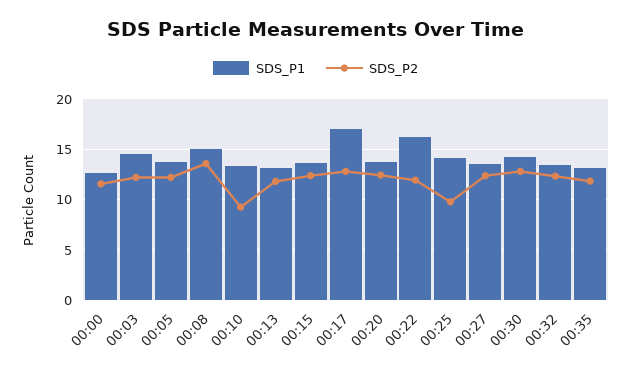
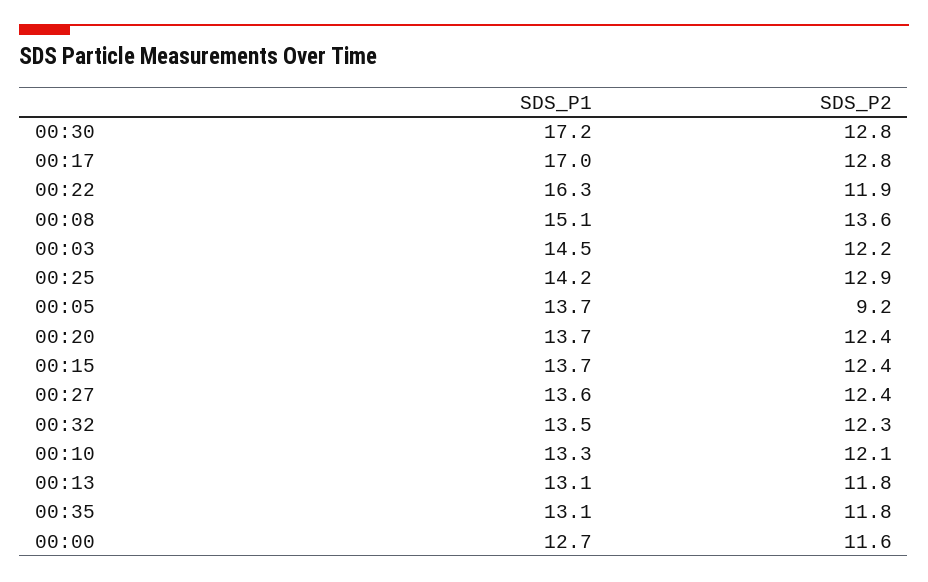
SDS_P2, 00:05: 12 -> 9.2
SDS_P2, 00:10: 9 -> 12.1
SDS_P2, 00:25: 10 -> 12.9
SDS_P1, 00:30: 14 -> 17.2

